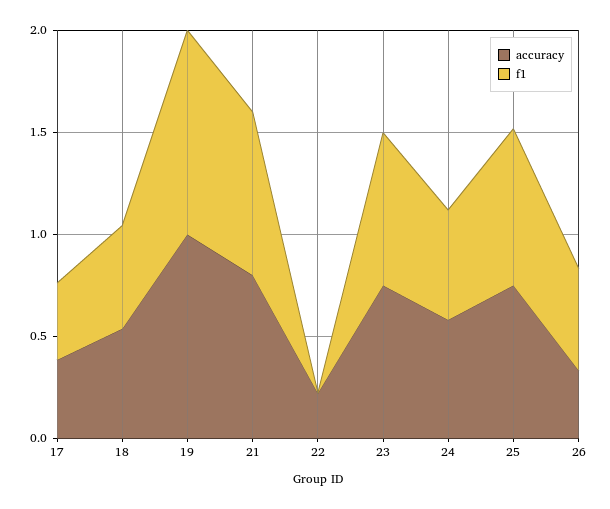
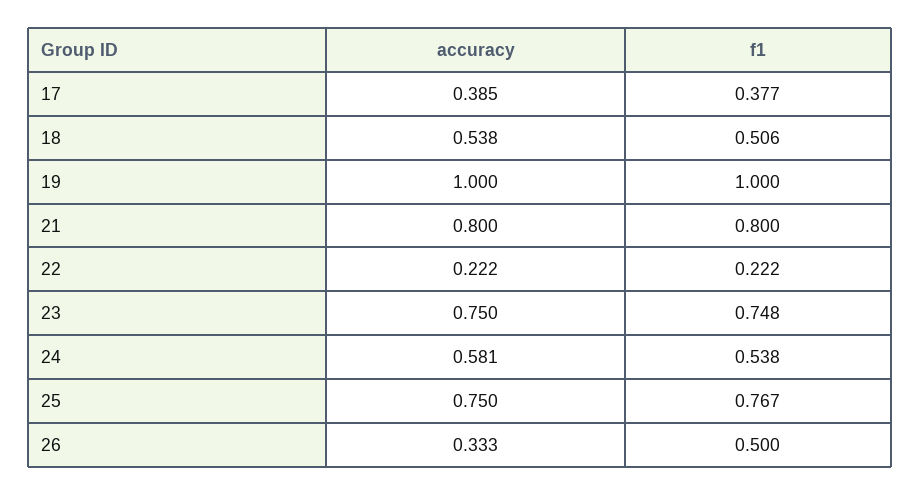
f1, 22: 0 -> 0.222

